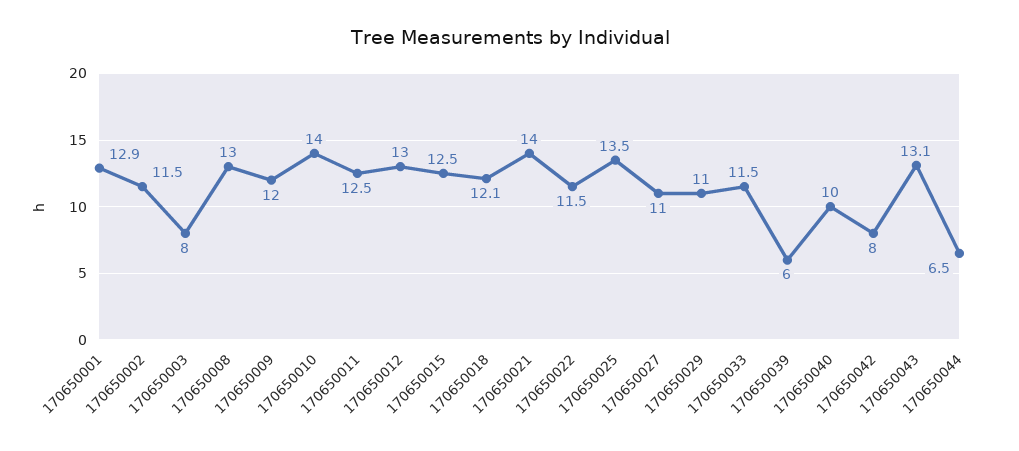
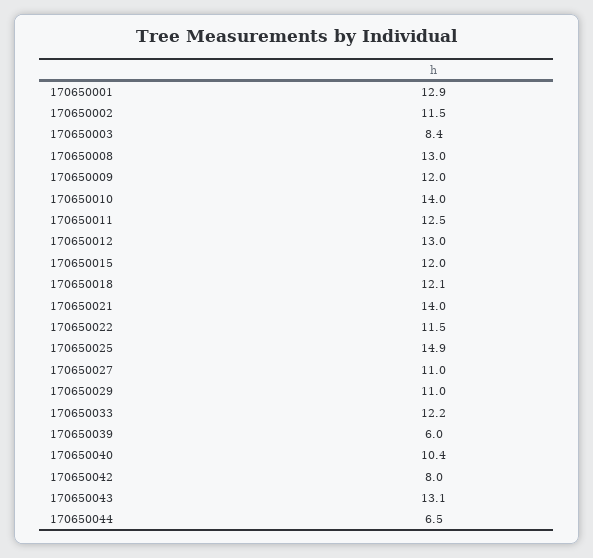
170650003: 8 -> 8.4
170650015: 12.5 -> 12
170650025: 13.5 -> 14.9
170650033: 11.5 -> 12.2
170650040: 10 -> 10.4

